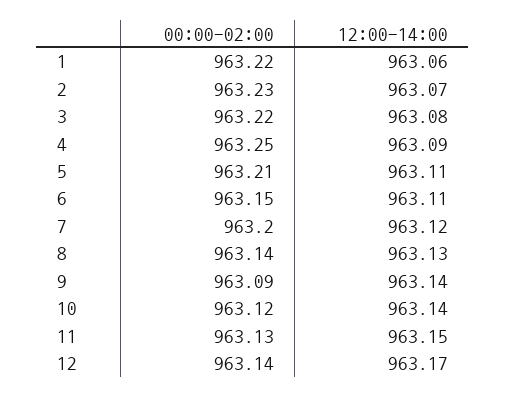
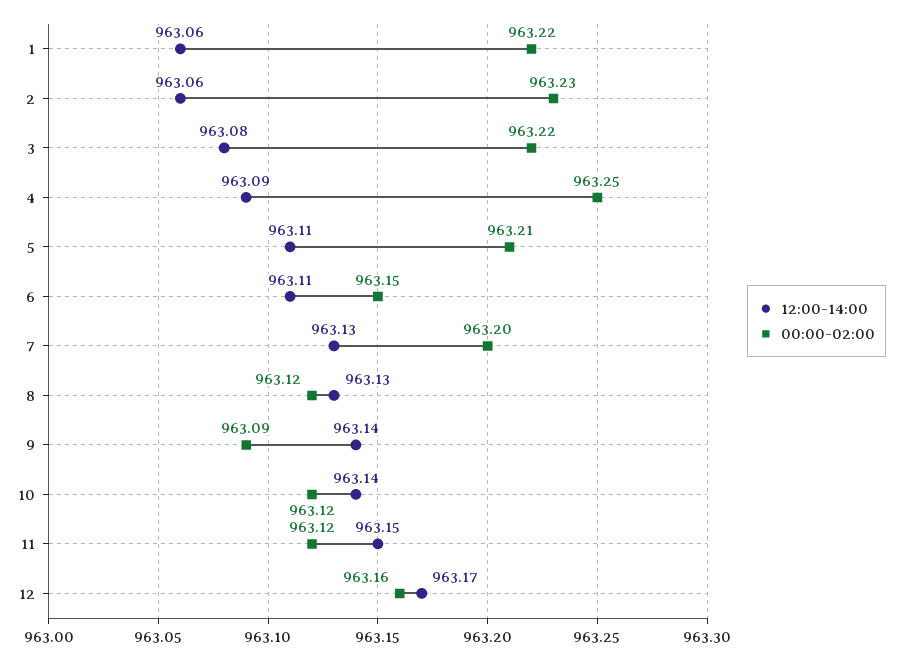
12:00-14:00, 2: 963.07 -> 963.06
12:00-14:00, 7: 963.12 -> 963.13
00:00-02:00, 8: 963.14 -> 963.12
00:00-02:00, 11: 963.13 -> 963.12
00:00-02:00, 12: 963.14 -> 963.16

